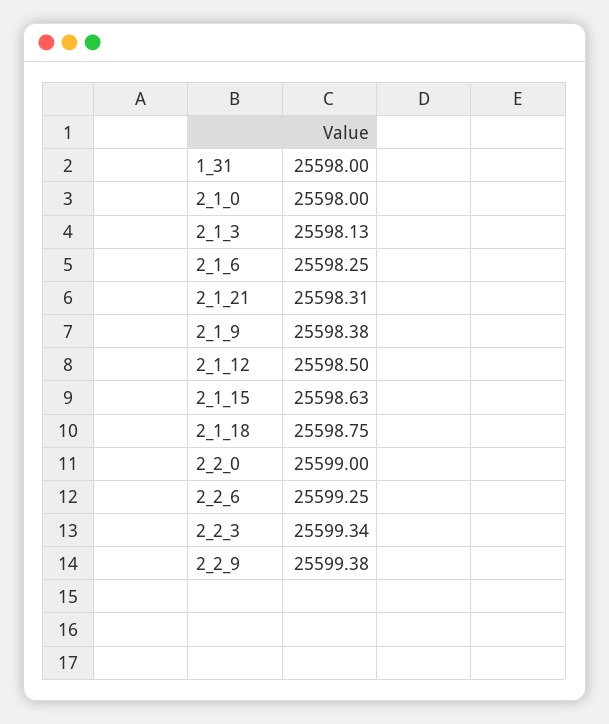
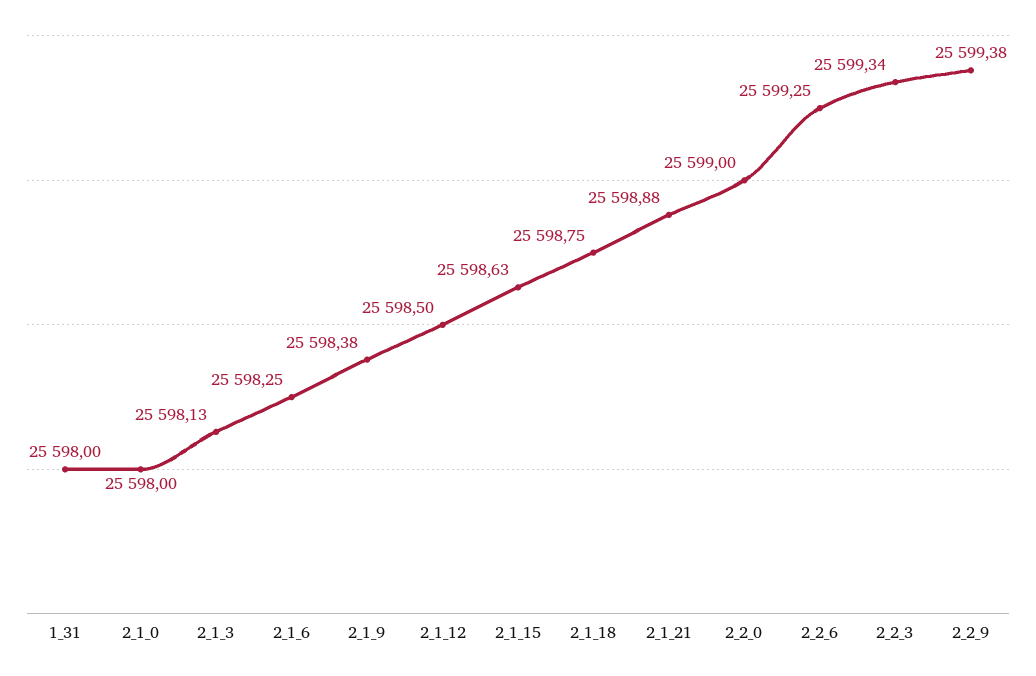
2_1_21: 25598.31 -> 25598.88

